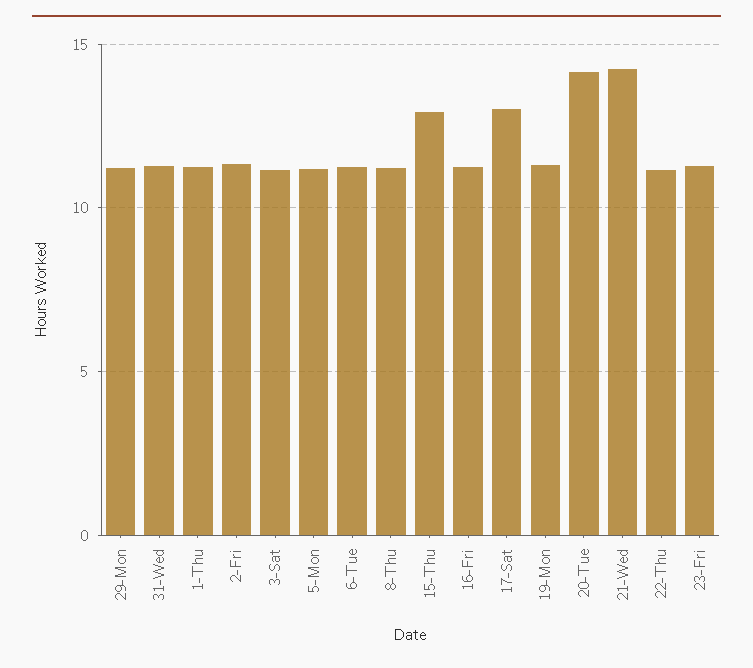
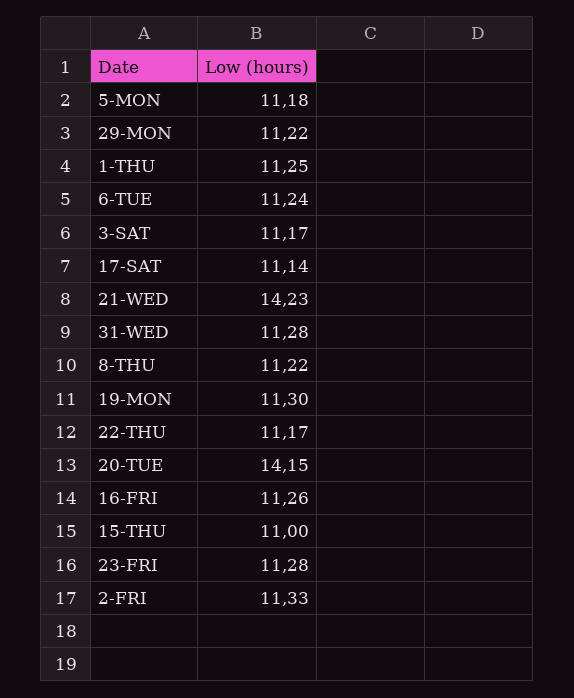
15-Thu: 13 -> 11
17-Sat: 13 -> 11.14

